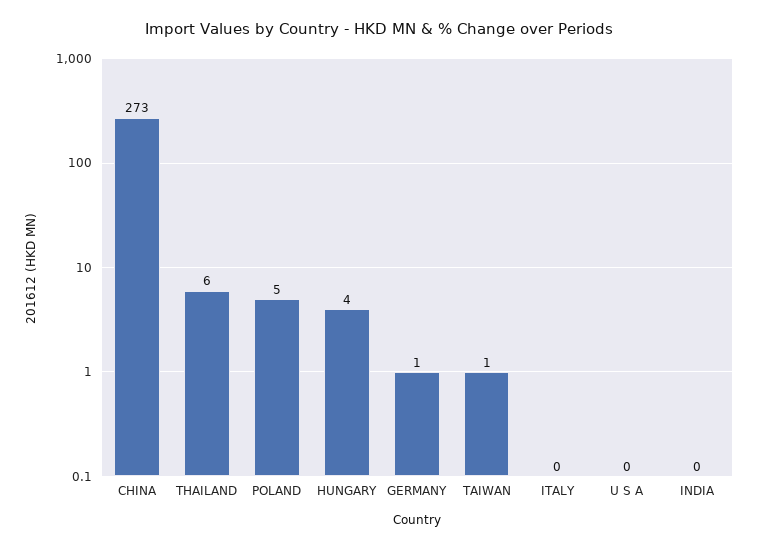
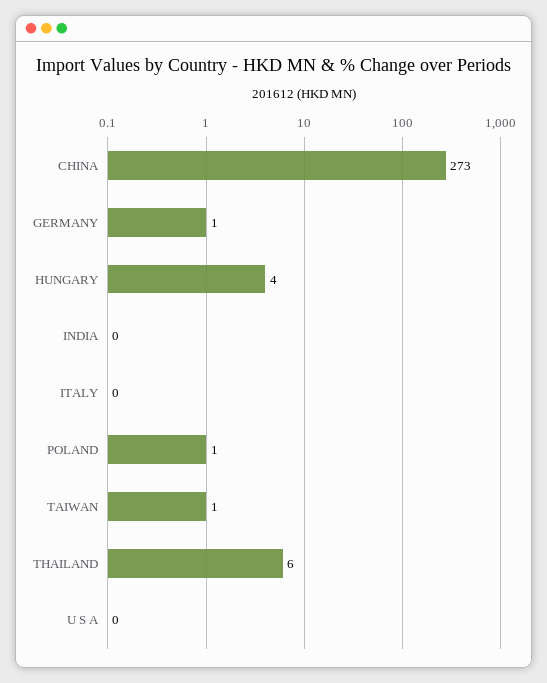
POLAND: 5 -> 1

